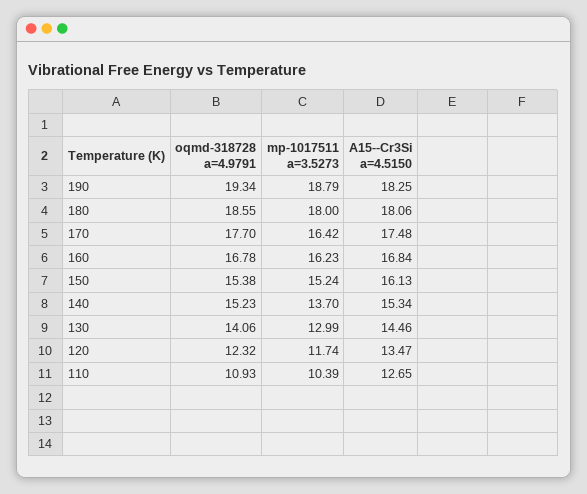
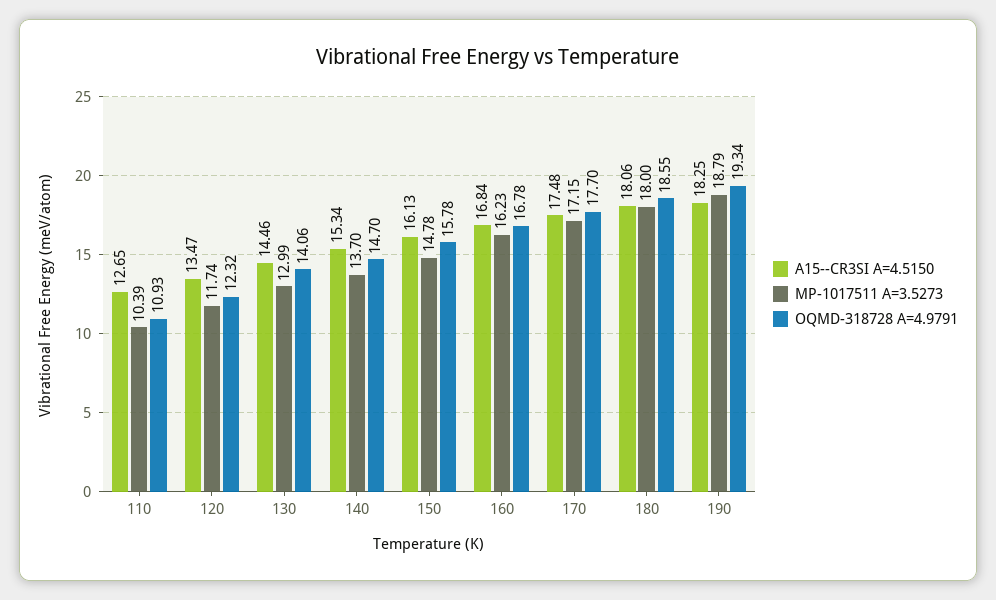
mp-1017511 a=3.5273, 170: 16.42 -> 17.15
oqmd-318728 a=4.9791, 150: 15.38 -> 15.78
mp-1017511 a=3.5273, 150: 15.24 -> 14.78
oqmd-318728 a=4.9791, 140: 15.23 -> 14.7

